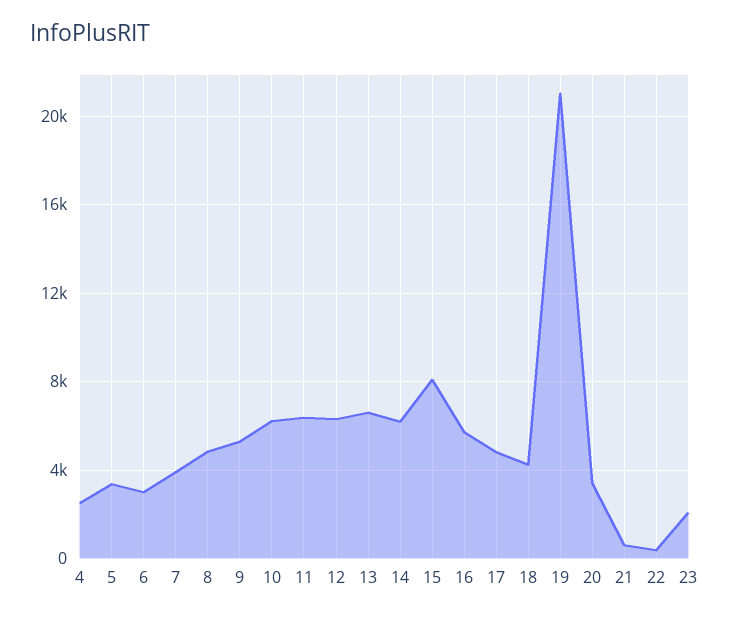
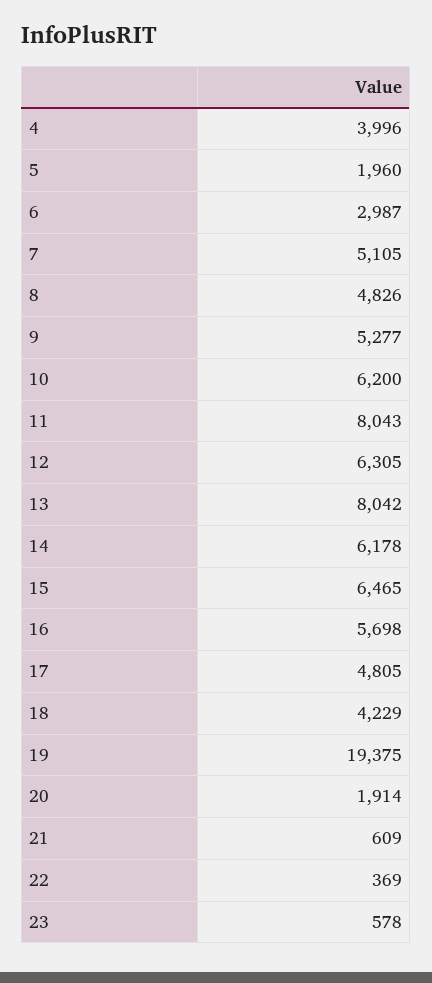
4: 2500 -> 3996
5: 3500 -> 1960
7: 4000 -> 5105
11: 6500 -> 8043
13: 6500 -> 8042
15: 8000 -> 6465
19: 21000 -> 19375
20: 3500 -> 1914
23: 2000 -> 578

